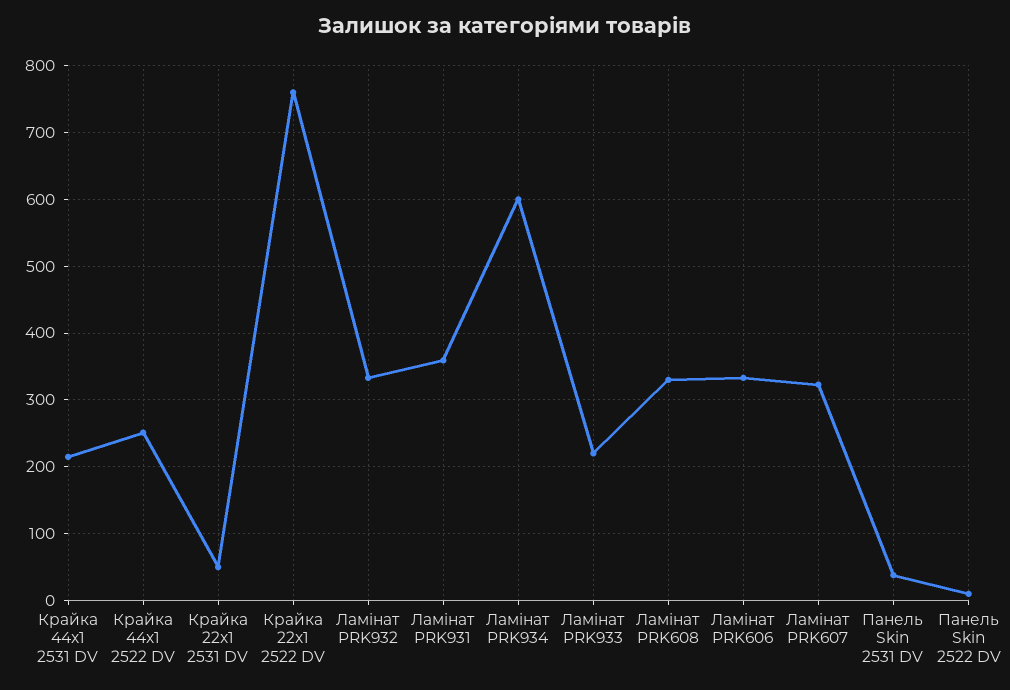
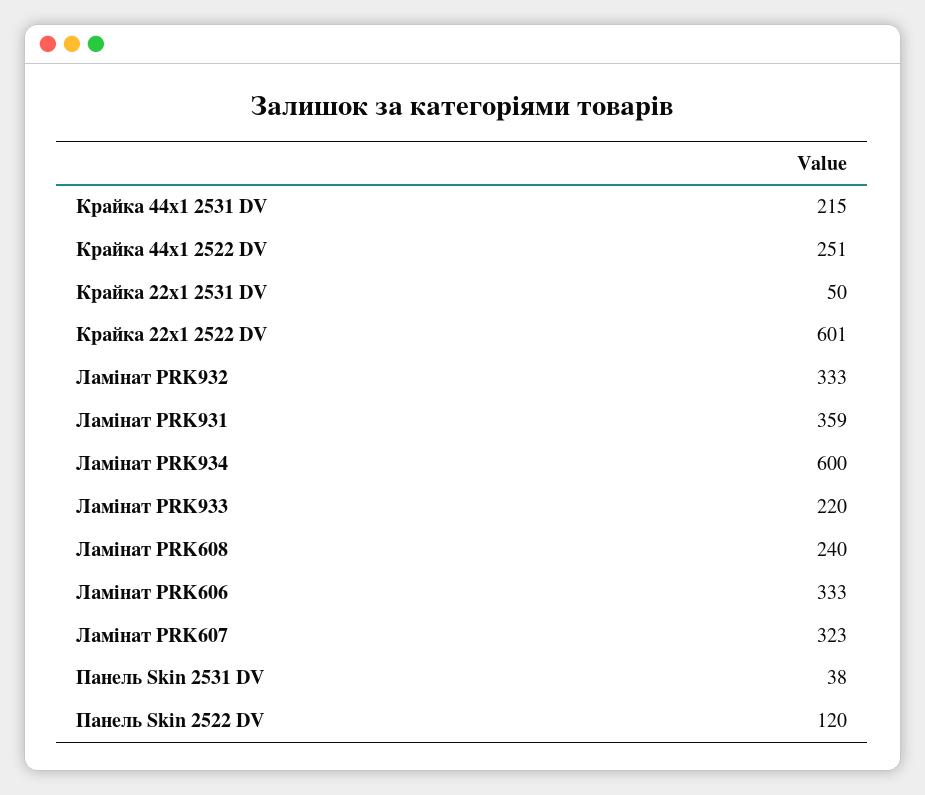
Крайка 22x1 2522 DV: 760 -> 601
Ламінат PRK608: 330 -> 240
Панель Skin 2522 DV: 10 -> 120

